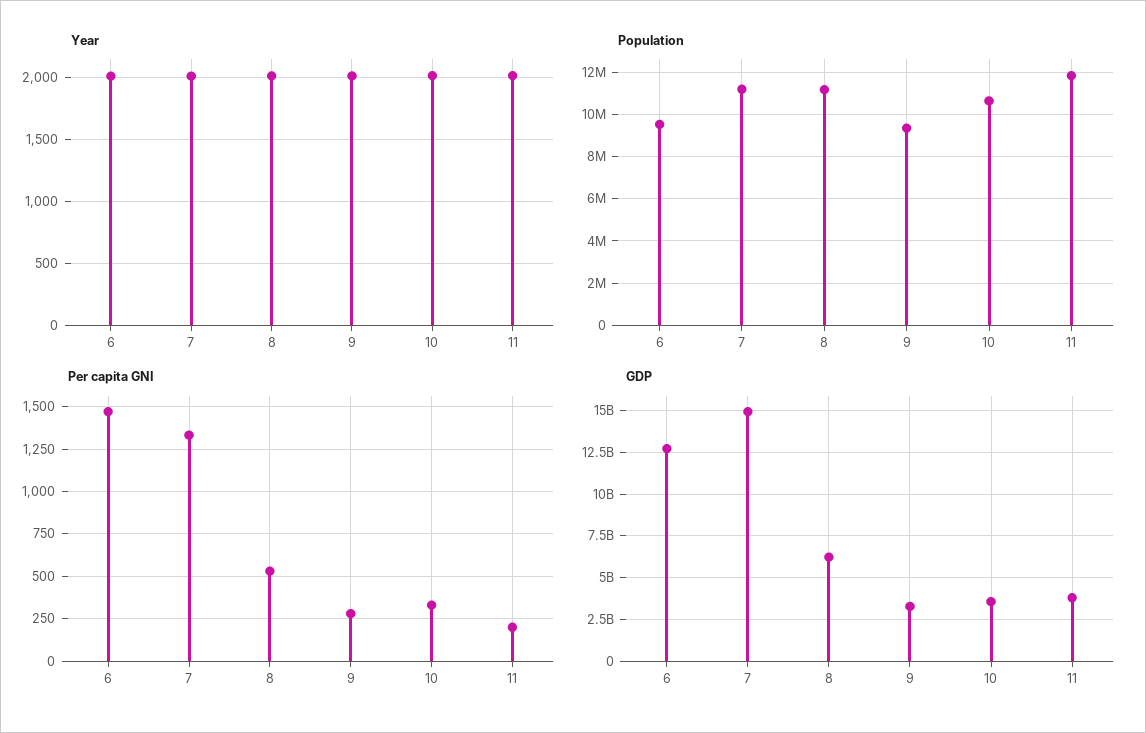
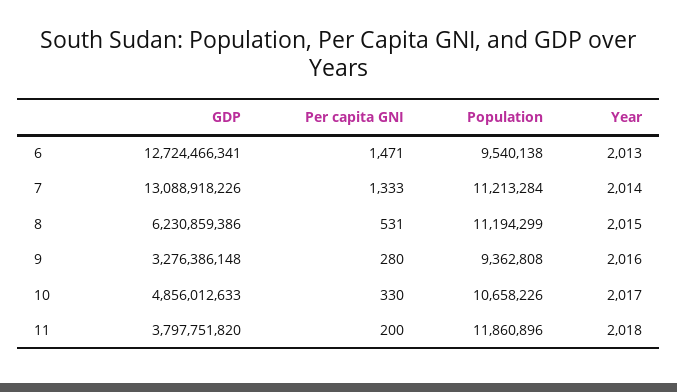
GDP, 7: 15000000000 -> 13088918226
GDP, 10: 3500000000 -> 4856012633

